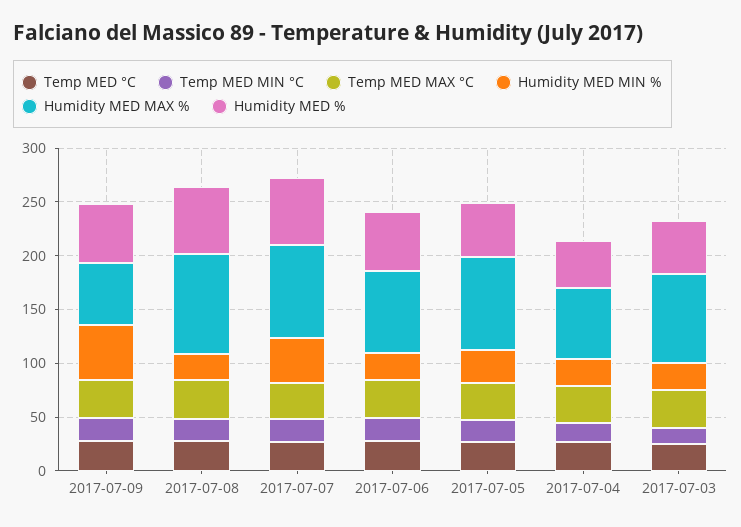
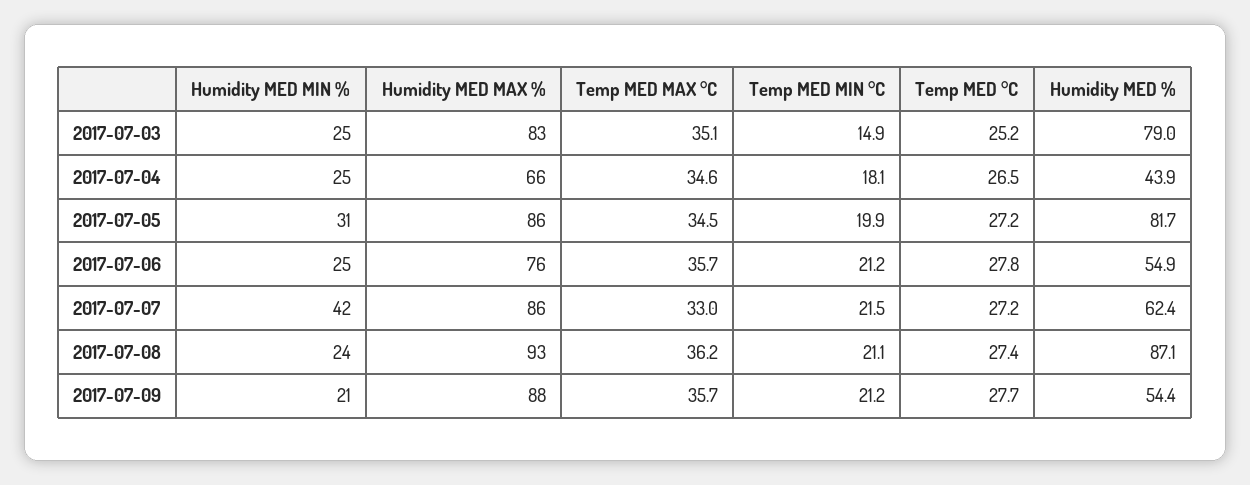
Humidity MED MIN %, 2017-07-09: 50 -> 21
Humidity MED MAX %, 2017-07-09: 60 -> 88
Humidity MED %, 2017-07-08: 60 -> 87.1
Humidity MED %, 2017-07-05: 50 -> 81.7
Humidity MED %, 2017-07-03: 50 -> 79

